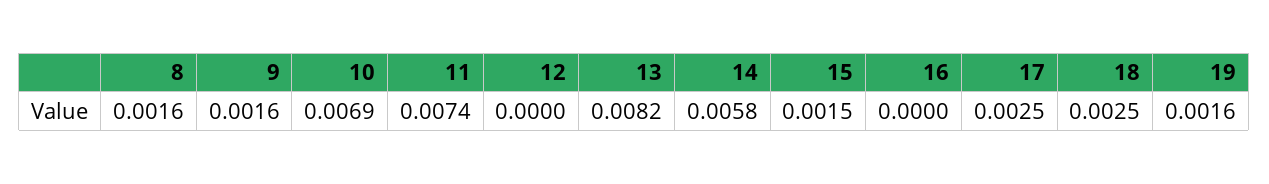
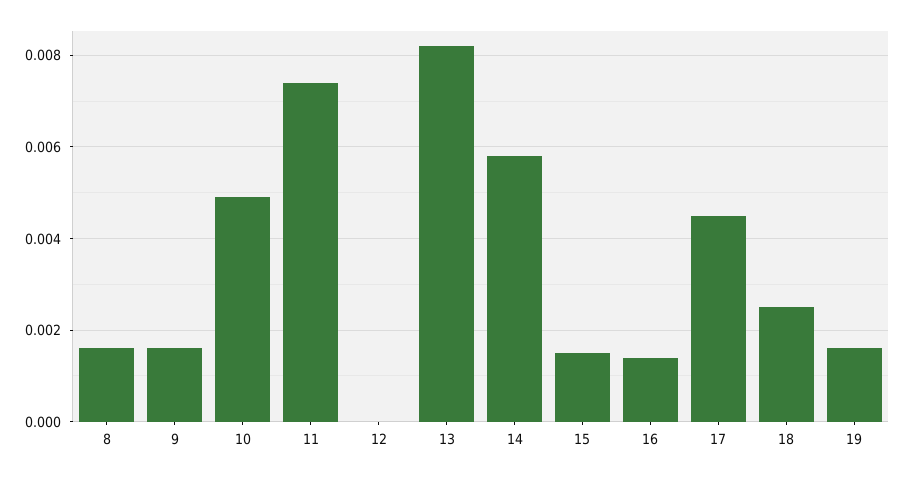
10: 0.0069 -> 0.005
16: 0 -> 0.0015
17: 0.0025 -> 0.0045

